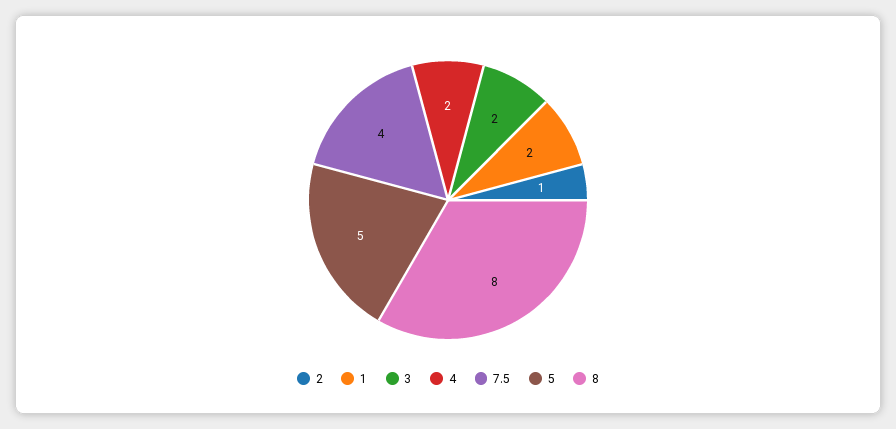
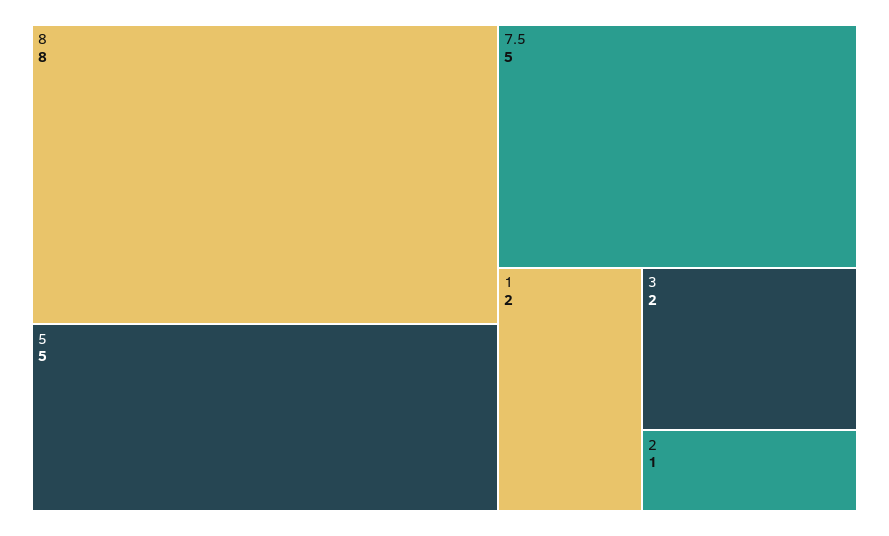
4: 2 -> none
7.5: 4 -> 5

